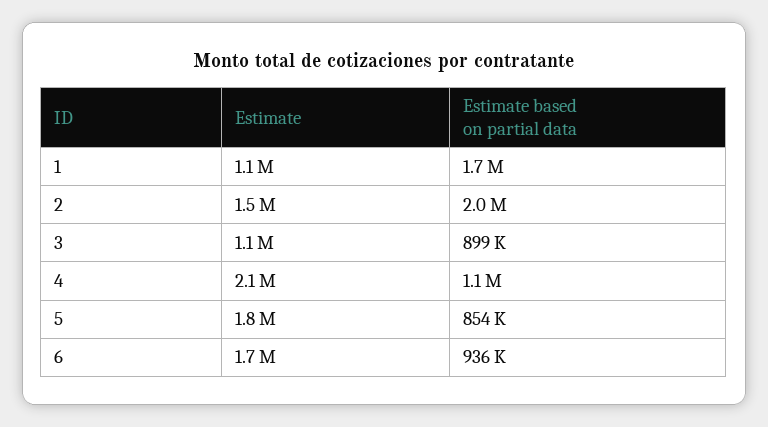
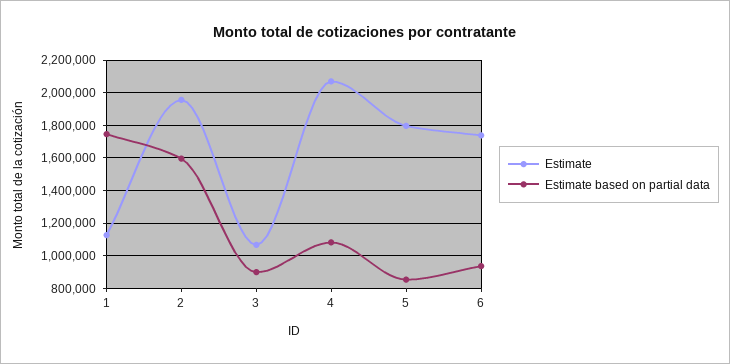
Estimate, 2: 1500000 -> 1950000
Estimate based on partial data, 2: 2000000 -> 1600000

